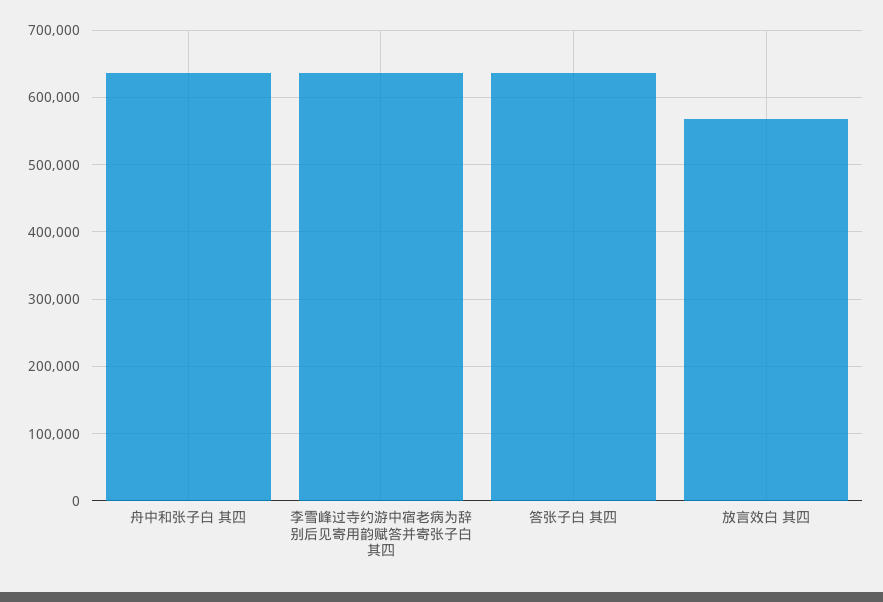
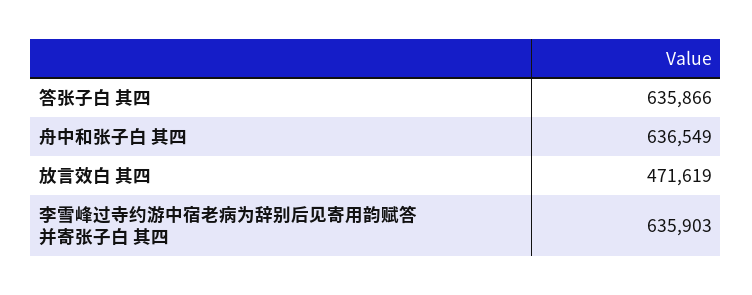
放言效白 其四: 570000 -> 471619

